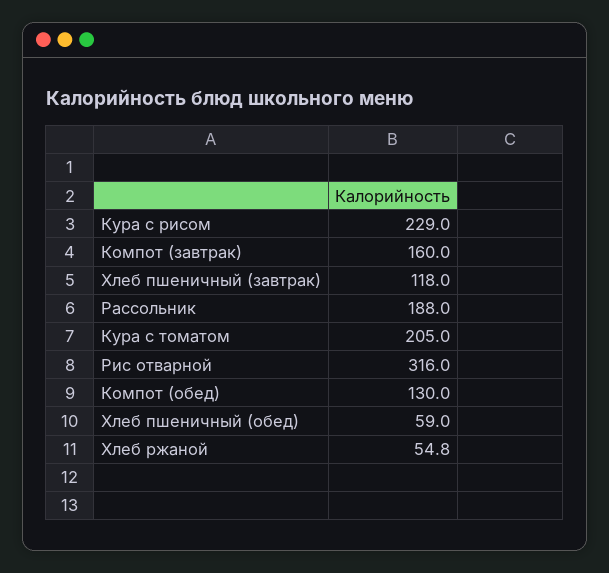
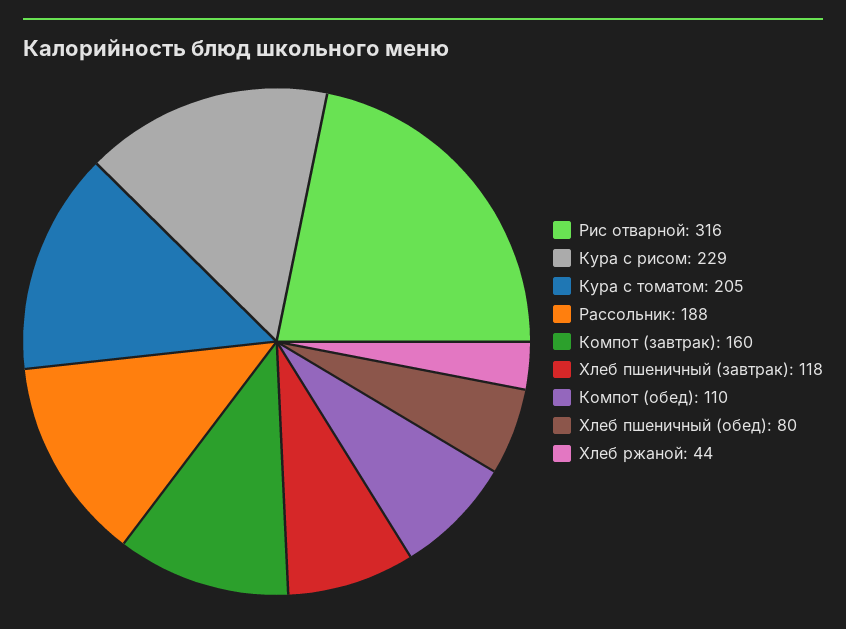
Компот (обед): 130 -> 110
Хлеб пшеничный (обед): 59 -> 80
Хлеб ржаной: 54.8 -> 44

